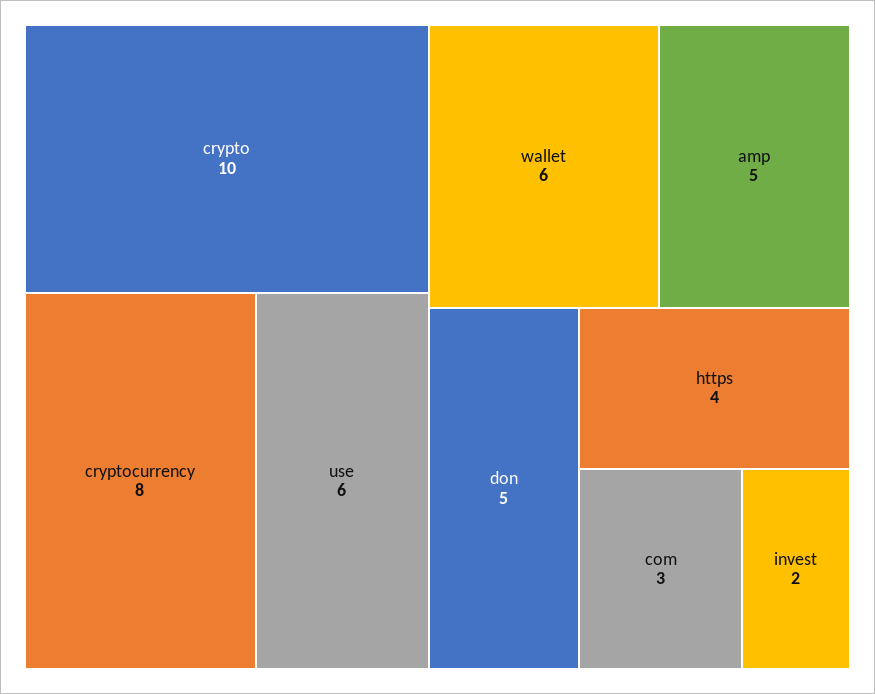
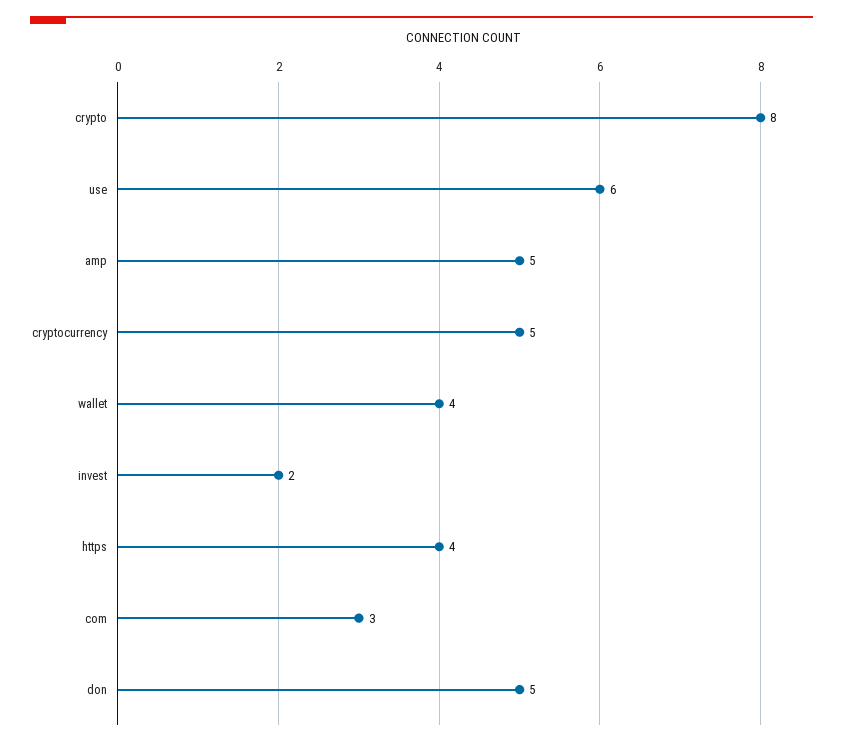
crypto: 10 -> 8
cryptocurrency: 8 -> 5
wallet: 6 -> 4

